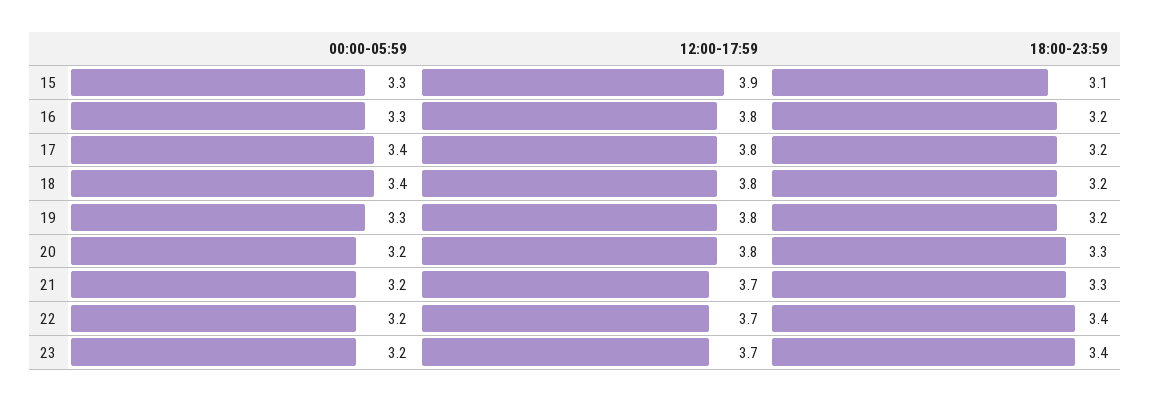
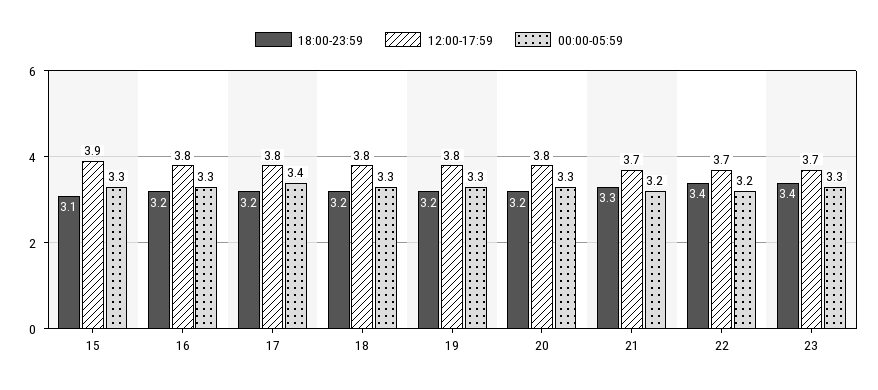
00:00-05:59, 18: 3.4 -> 3.3
00:00-05:59, 20: 3.2 -> 3.3
18:00-23:59, 20: 3.3 -> 3.2
00:00-05:59, 23: 3.2 -> 3.3

